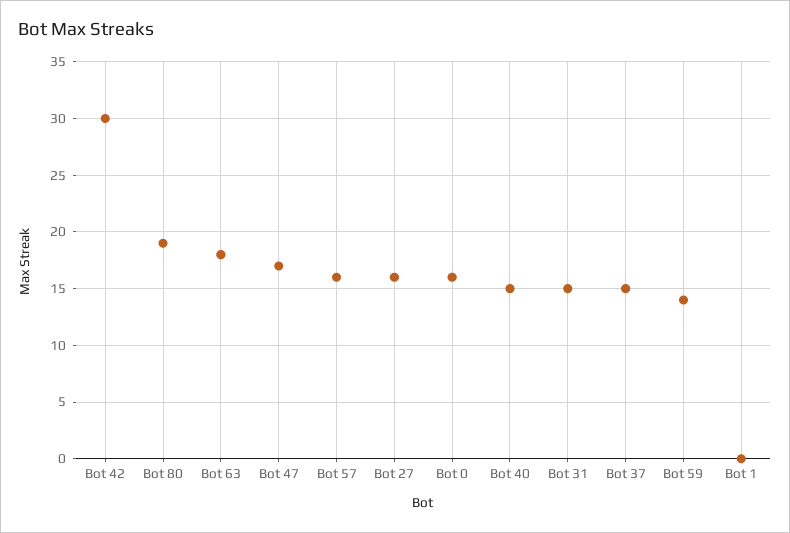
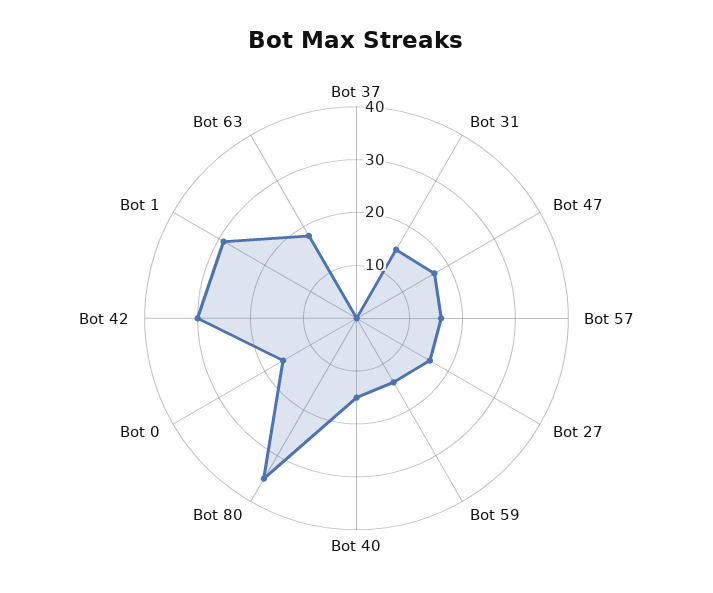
Bot 80: 19 -> 35
Bot 37: 15 -> 0
Bot 1: 0 -> 30

